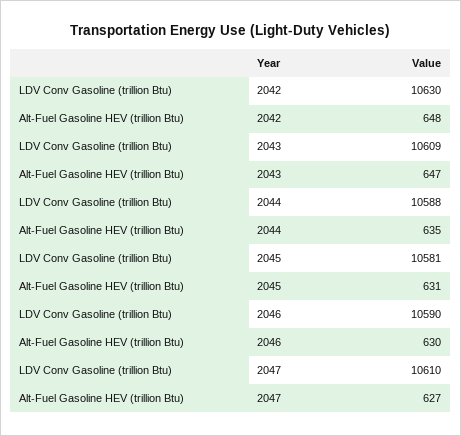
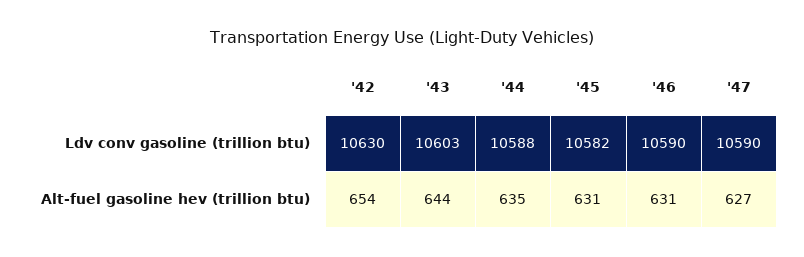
Alt-Fuel Gasoline HEV (trillion Btu), 2042: 648 -> 654
LDV Conv Gasoline (trillion Btu), 2043: 10609 -> 10603
Alt-Fuel Gasoline HEV (trillion Btu), 2043: 647 -> 644
LDV Conv Gasoline (trillion Btu), 2045: 10581 -> 10582
Alt-Fuel Gasoline HEV (trillion Btu), 2046: 630 -> 631
LDV Conv Gasoline (trillion Btu), 2047: 10610 -> 10590

